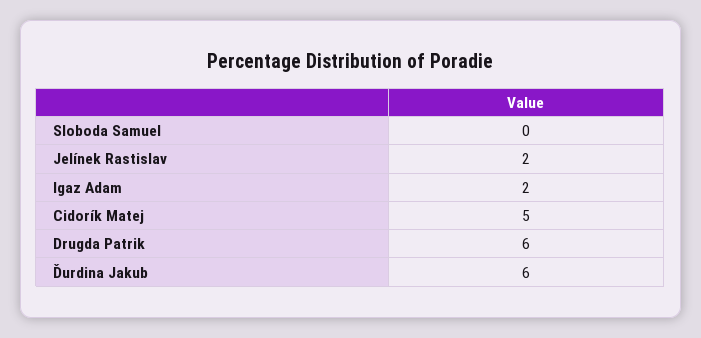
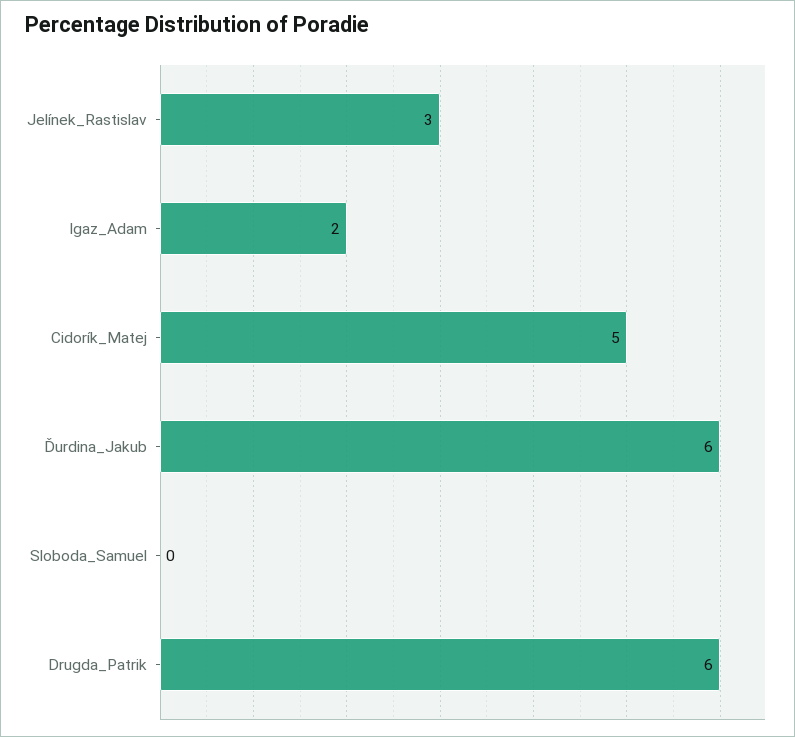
Jelínek Rastislav: 2 -> 3

